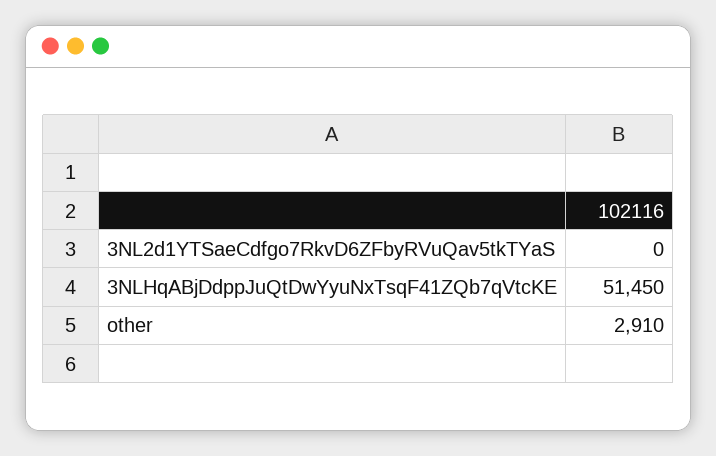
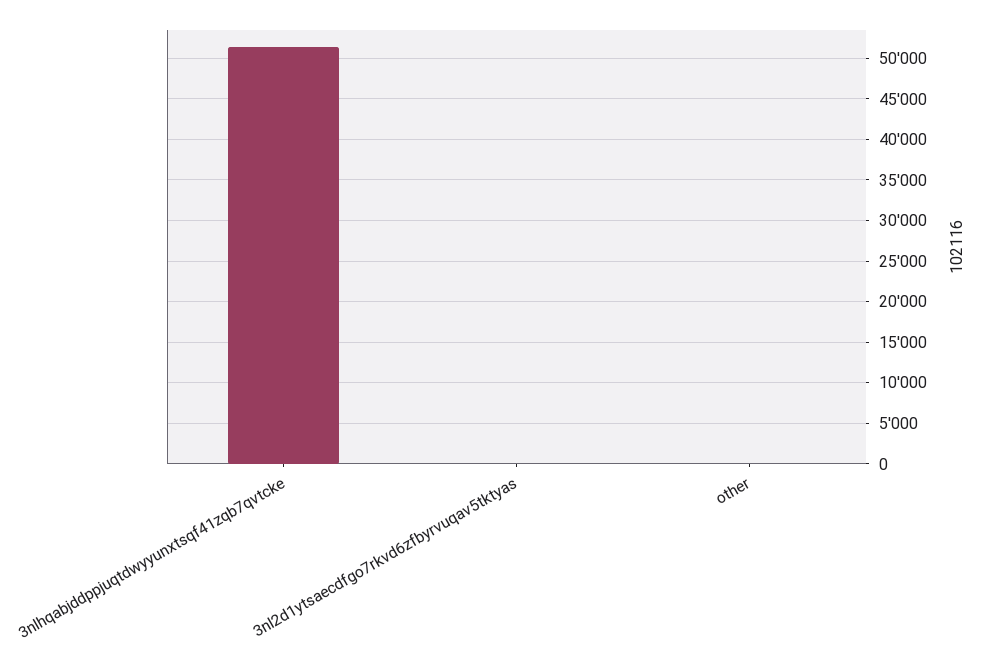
other: 2910 -> 0

